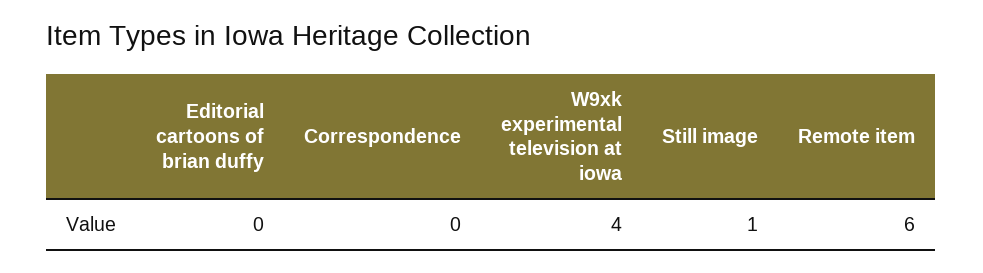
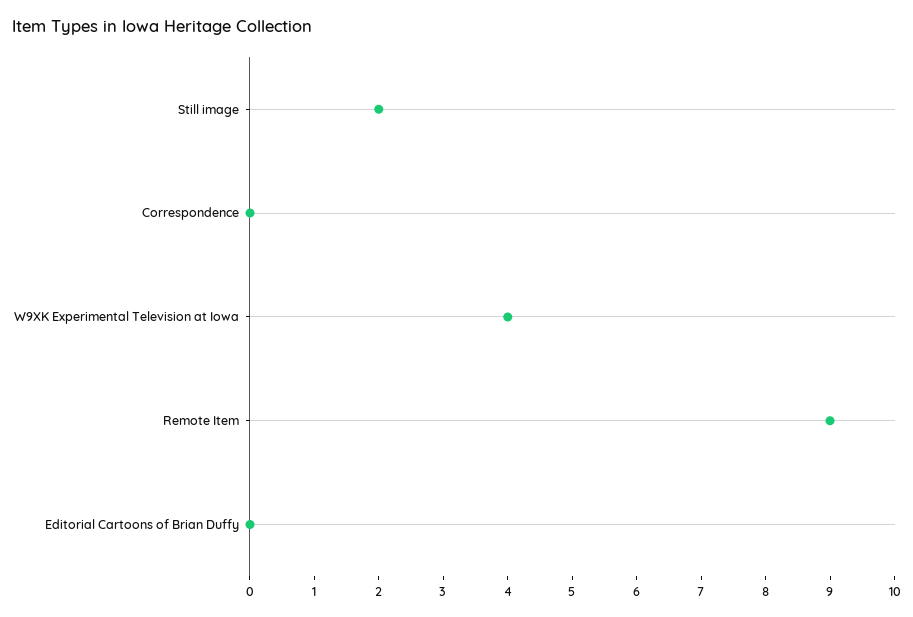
Still image: 1 -> 2
Remote item: 6 -> 9

